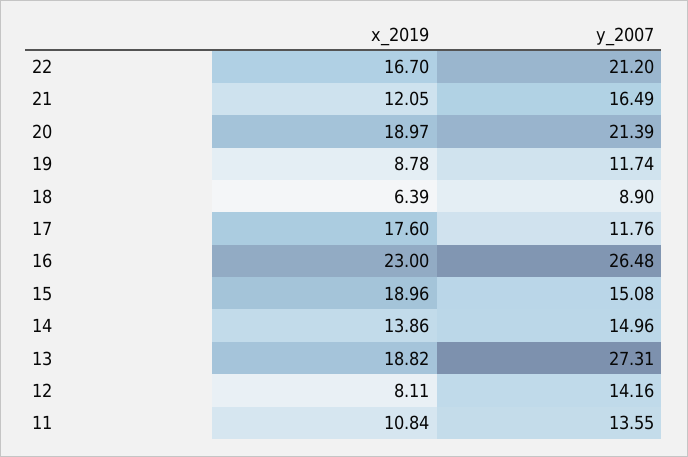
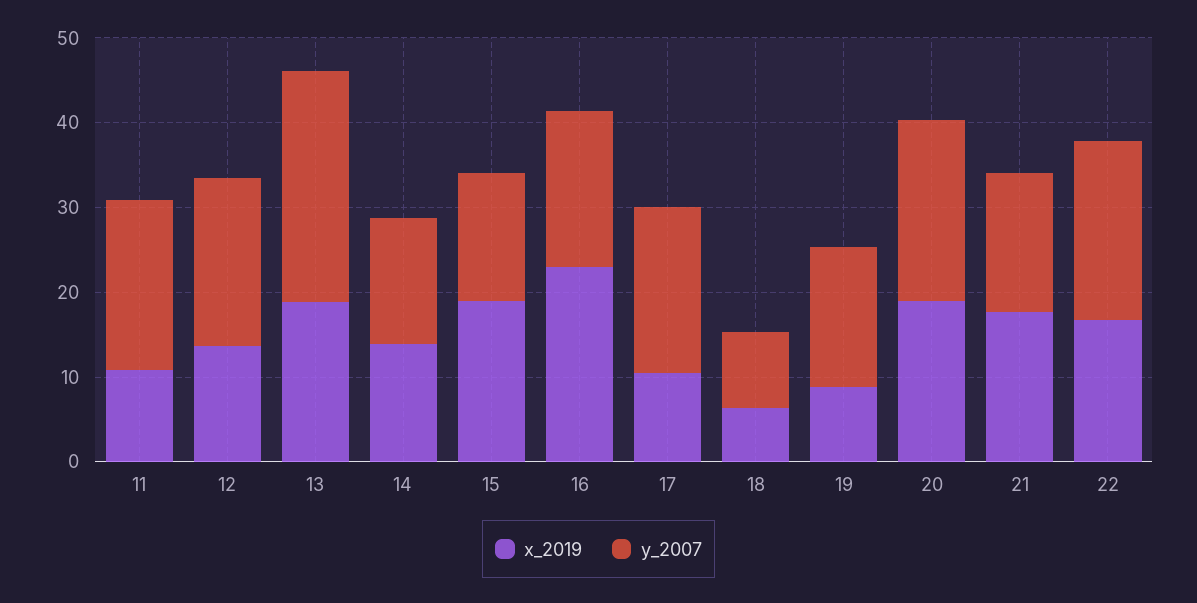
x_2019, 21: 12.05 -> 18
y_2007, 19: 11.74 -> 16
x_2019, 17: 17.6 -> 10
y_2007, 17: 11.76 -> 20
y_2007, 16: 26.48 -> 18
x_2019, 12: 8.11 -> 14
y_2007, 12: 14.16 -> 20
y_2007, 11: 13.55 -> 20

